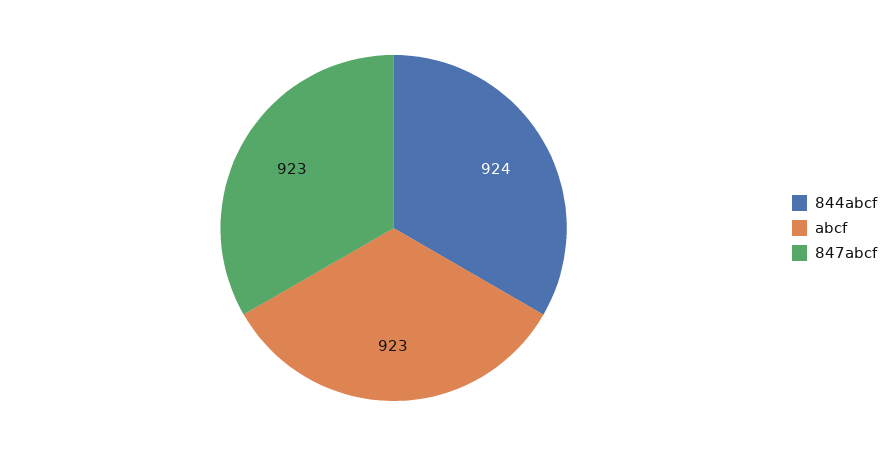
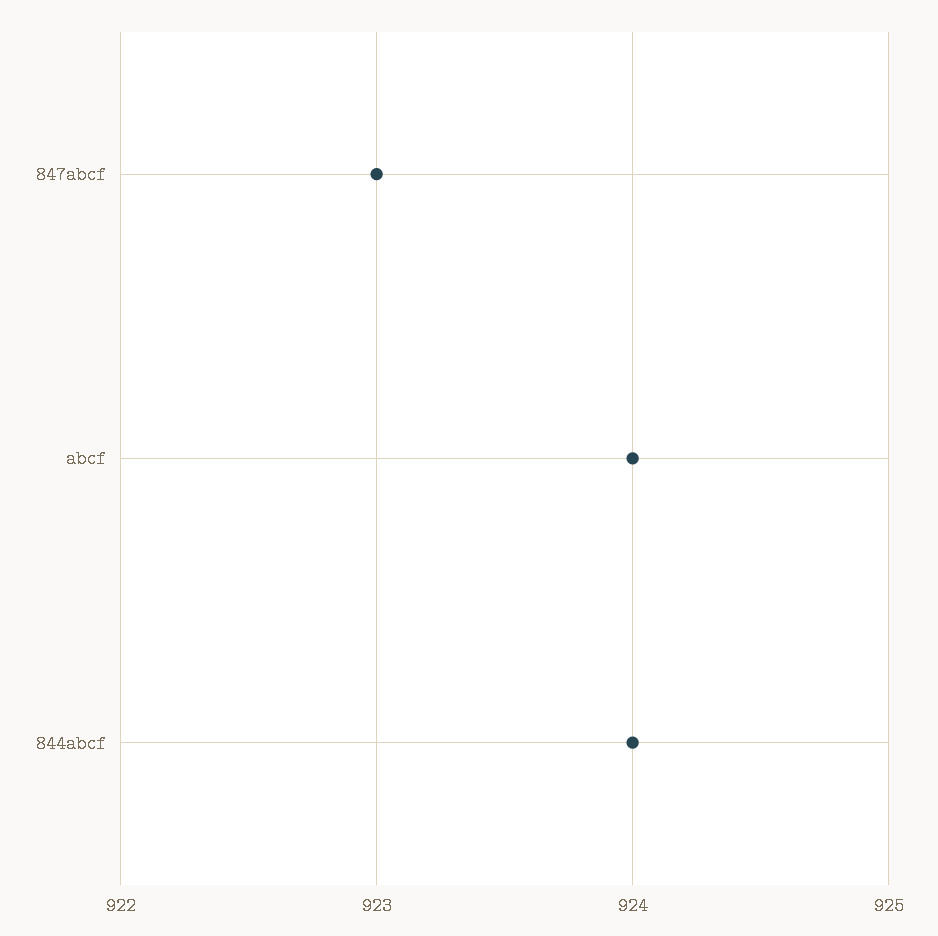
abcf: 923 -> 924

